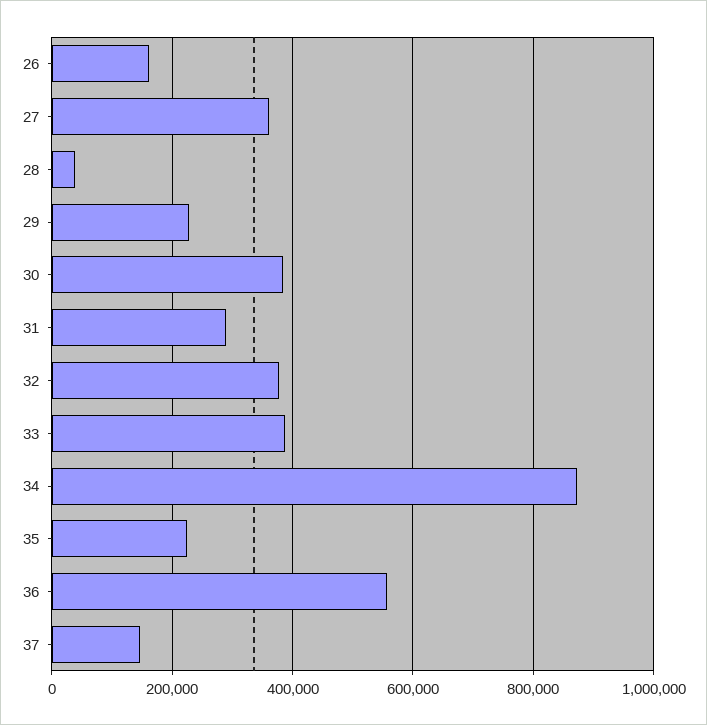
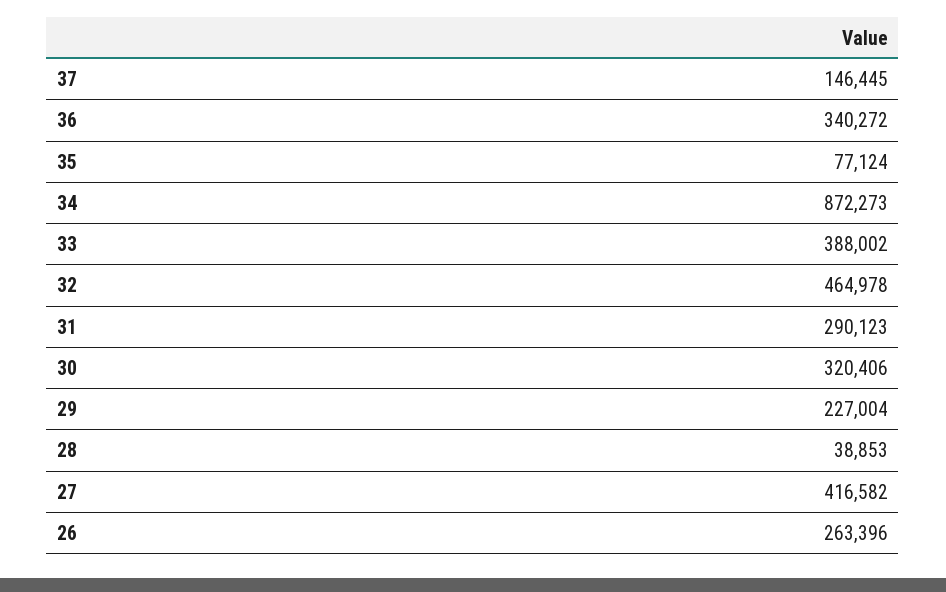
26: 160000 -> 263396
27: 360000 -> 416582
30: 380000 -> 320406
32: 380000 -> 464978
35: 220000 -> 77124
36: 560000 -> 340272

